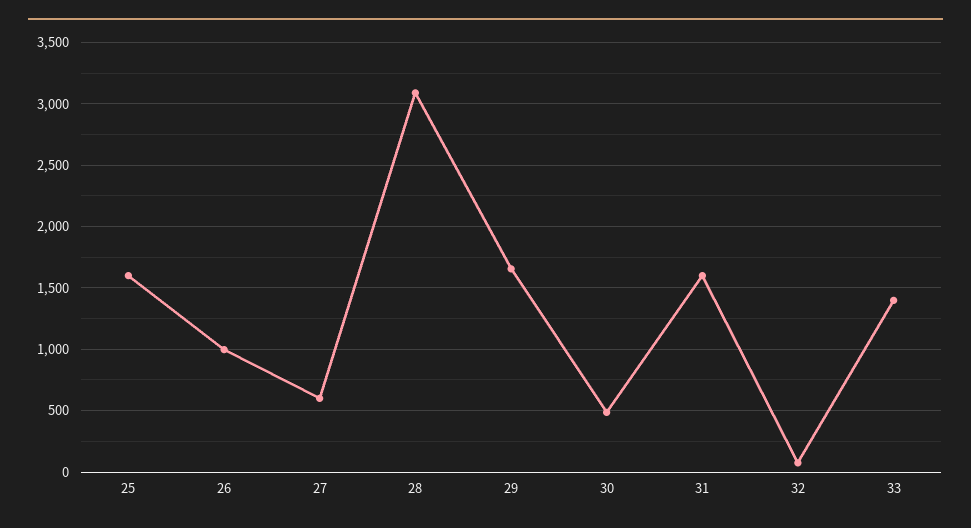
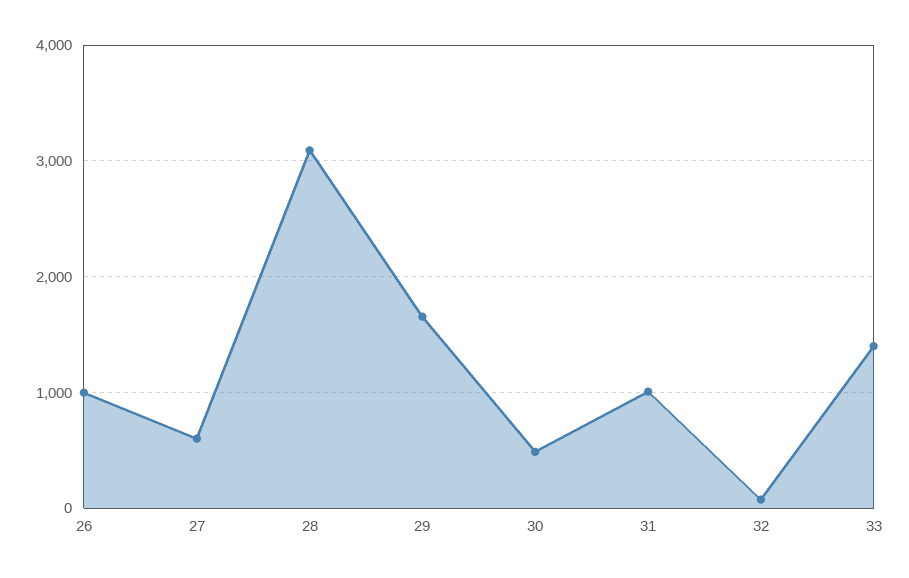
25: 1600 -> none
31: 1600 -> 1000

